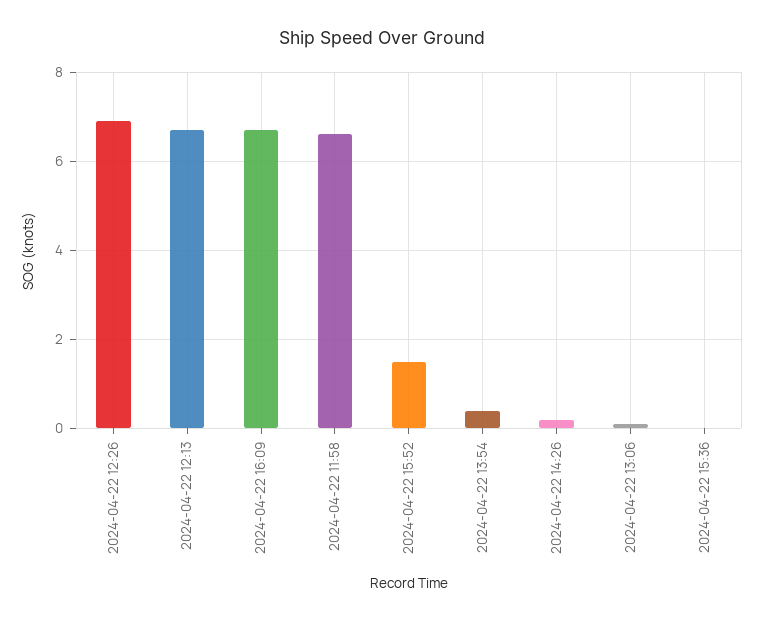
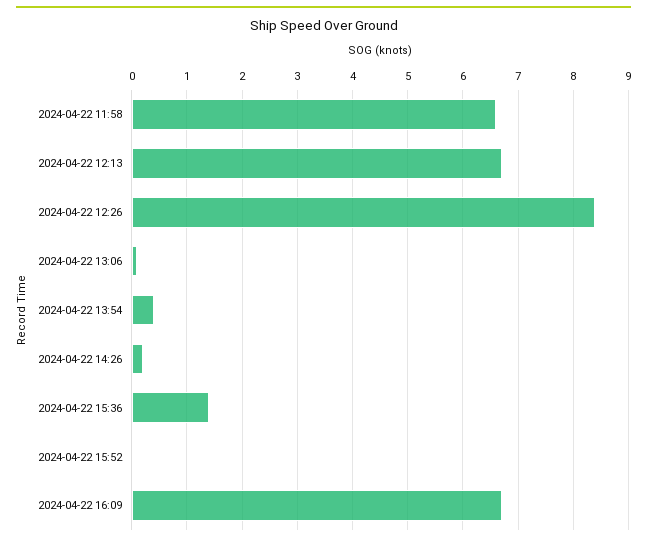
2024-04-22 12:26: 7 -> 8.5
2024-04-22 15:52: 1.5 -> 0
2024-04-22 15:36: 0 -> 1.5

